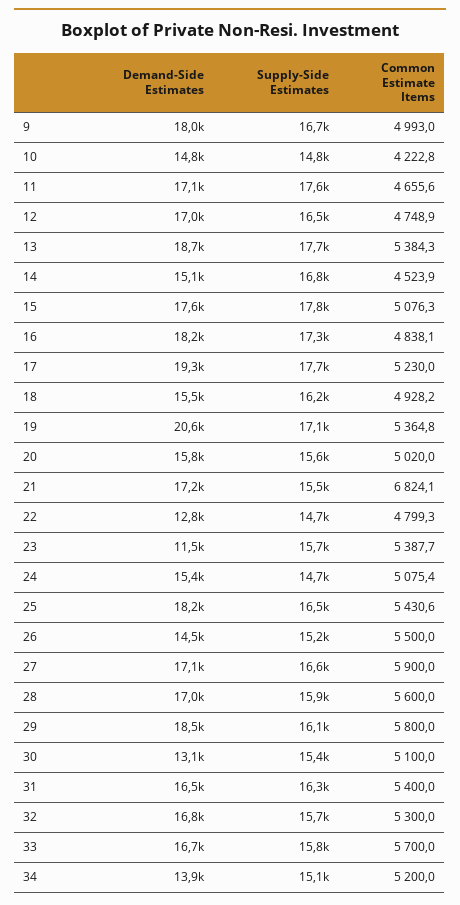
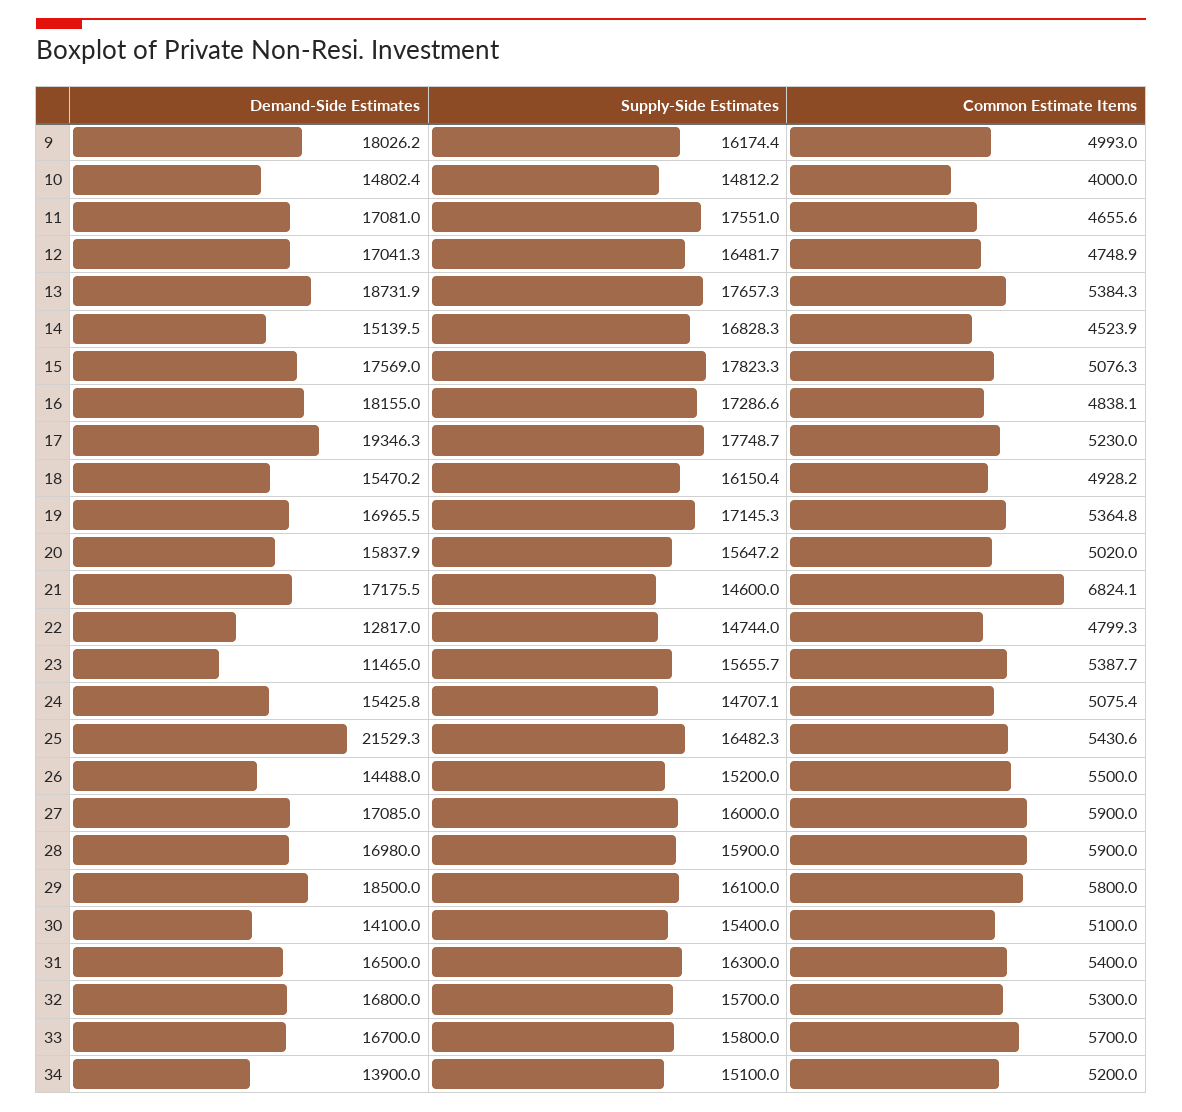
Supply-Side Estimates, 9: 16700 -> 16174.4
Common Estimate Items, 10: 4222.8 -> 4000
Demand-Side Estimates, 19: 20600 -> 16965.5
Supply-Side Estimates, 21: 15500 -> 14600
Demand-Side Estimates, 25: 18200 -> 21529.3
Supply-Side Estimates, 27: 16600 -> 16000
Common Estimate Items, 28: 5600 -> 5900
Demand-Side Estimates, 30: 13100 -> 14100

